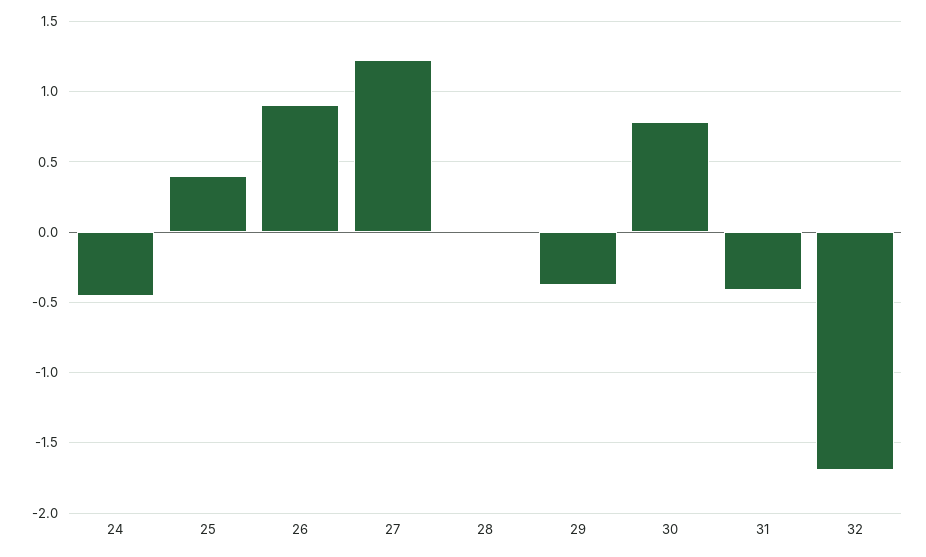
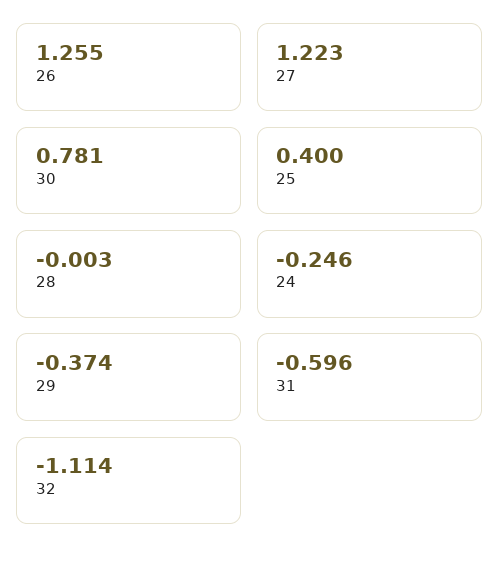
24: -0.45 -> -0.246
26: 0.9 -> 1.255
31: -0.4 -> -0.596
32: -1.7 -> -1.114

